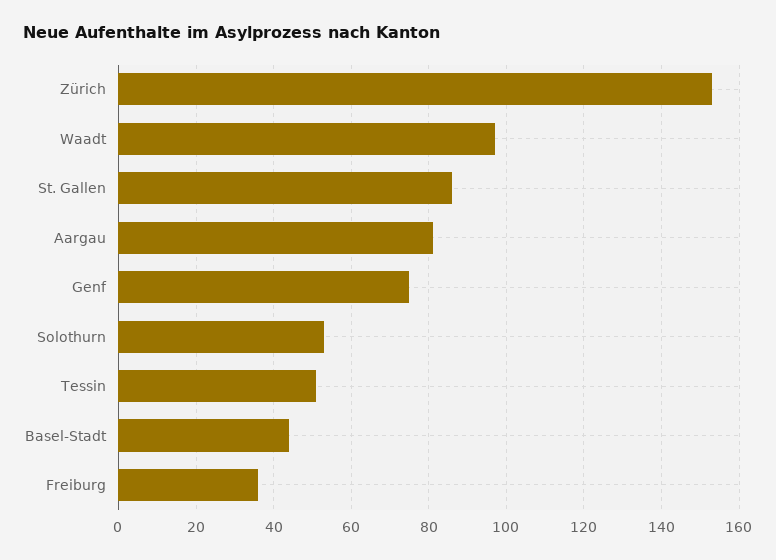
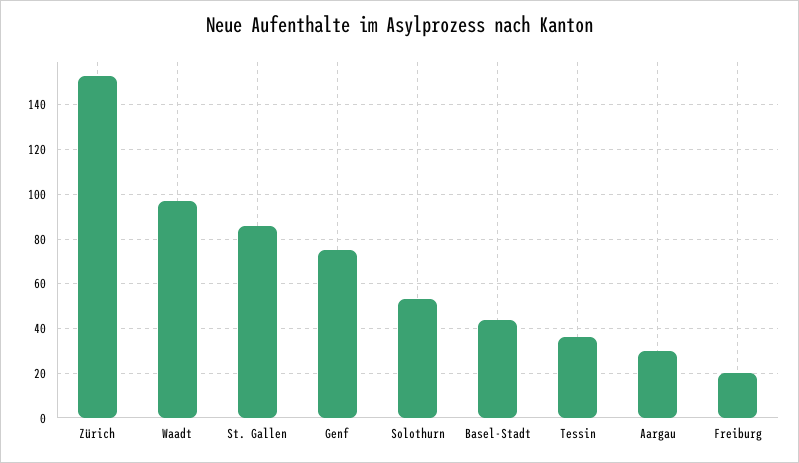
Aargau: 80 -> 30
Tessin: 50 -> 35
Freiburg: 35 -> 20

